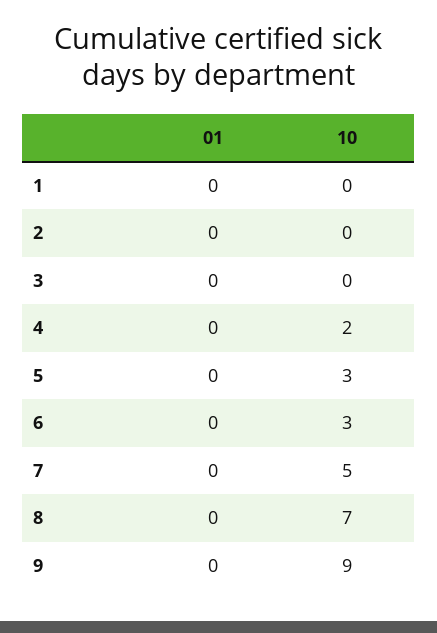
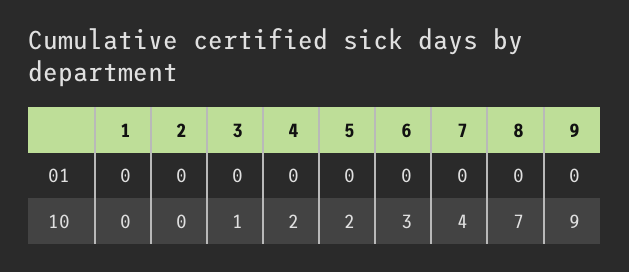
10, 3: 0 -> 1
10, 5: 3 -> 2
10, 7: 5 -> 4

